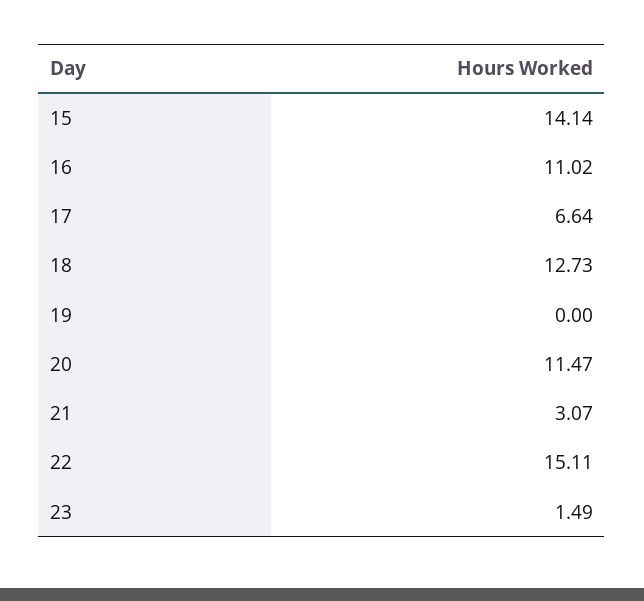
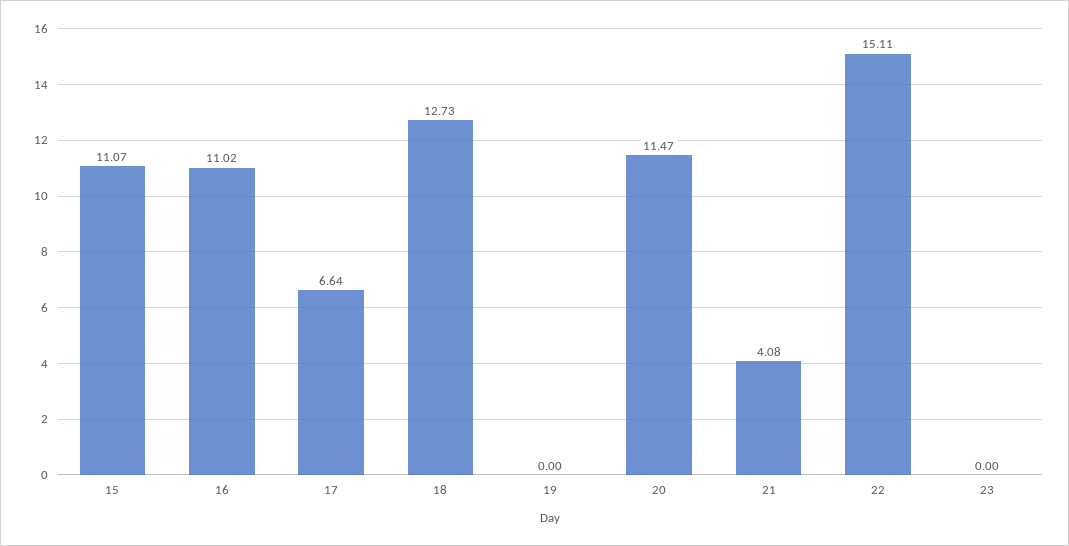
15: 14.14 -> 11.07
21: 3.07 -> 4.08
23: 1.49 -> 0

